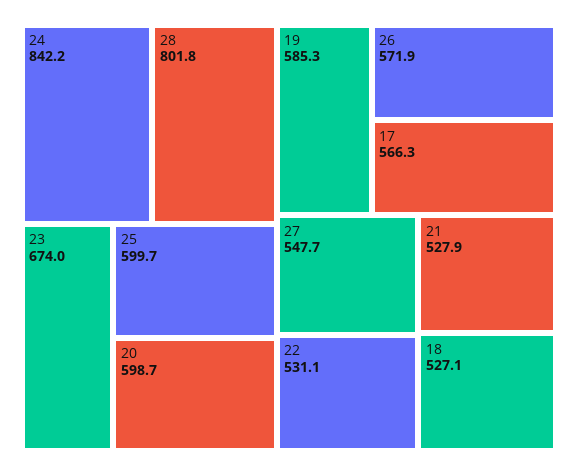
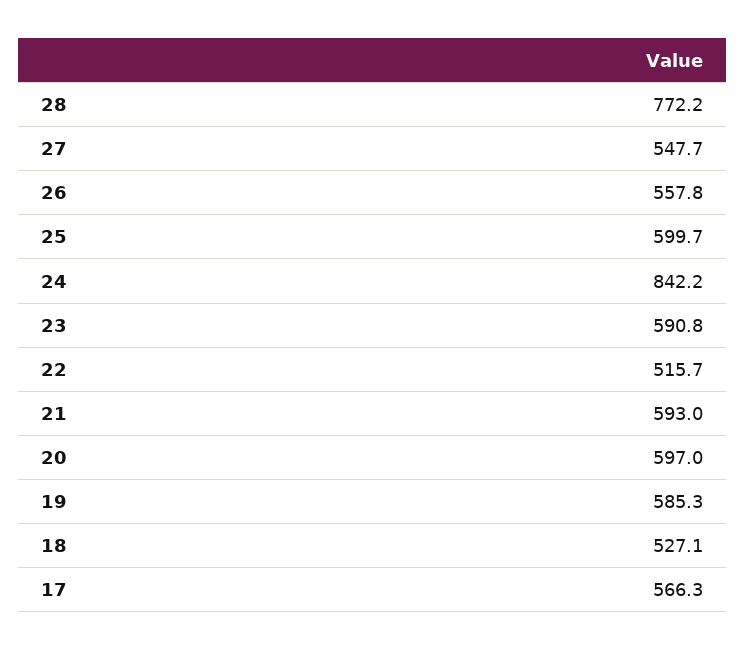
28: 801.8 -> 772.2
23: 674 -> 590.8
20: 598.7 -> 597
26: 571.9 -> 557.8
22: 531.1 -> 515.7
21: 527.9 -> 593

